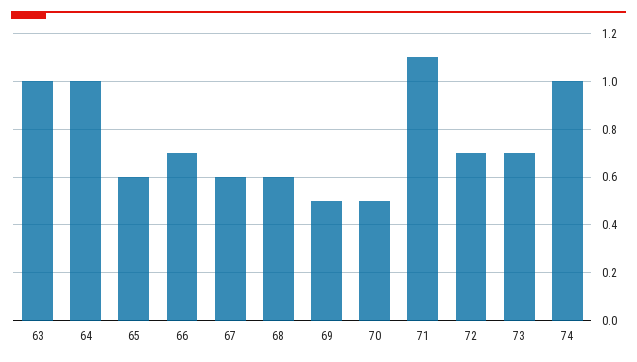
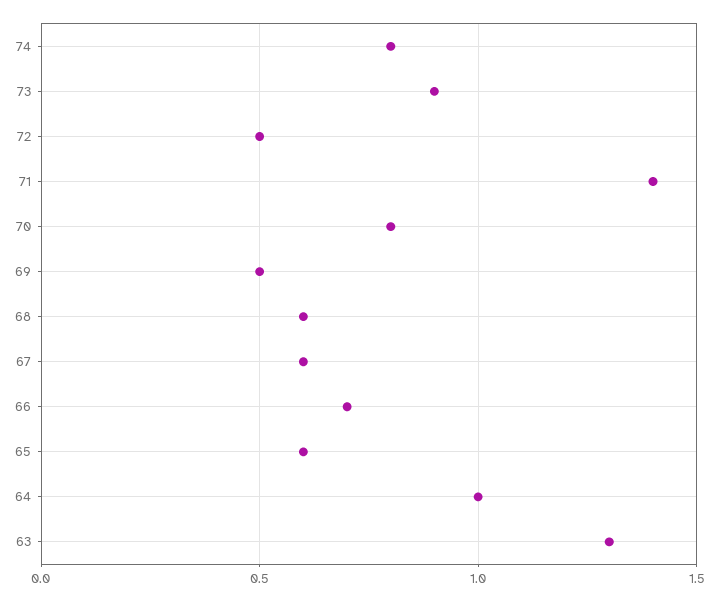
63: 1 -> 1.3
70: 0.5 -> 0.8
71: 1.1 -> 1.4
72: 0.7 -> 0.5
73: 0.7 -> 0.9
74: 1 -> 0.8

